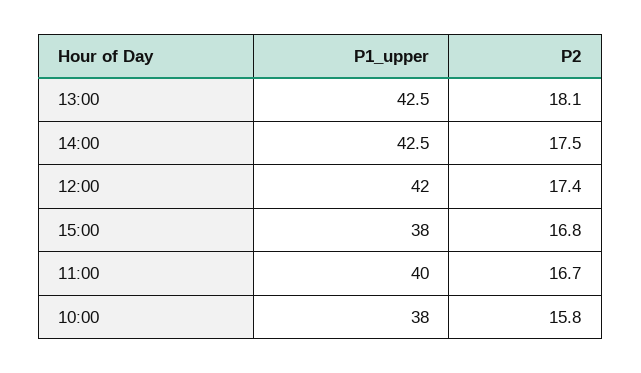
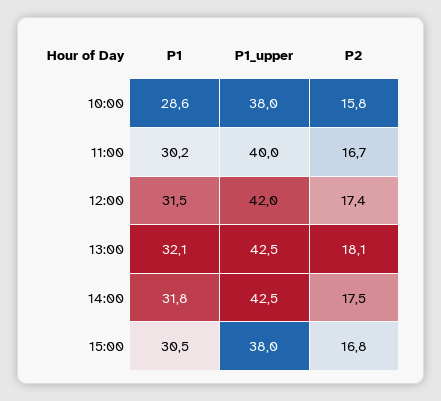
P1, 10:00: none -> 28.6
P1, 11:00: none -> 30.2
P1, 12:00: none -> 31.5
P1, 13:00: none -> 32.1
P1, 14:00: none -> 31.8
P1, 15:00: none -> 30.5

